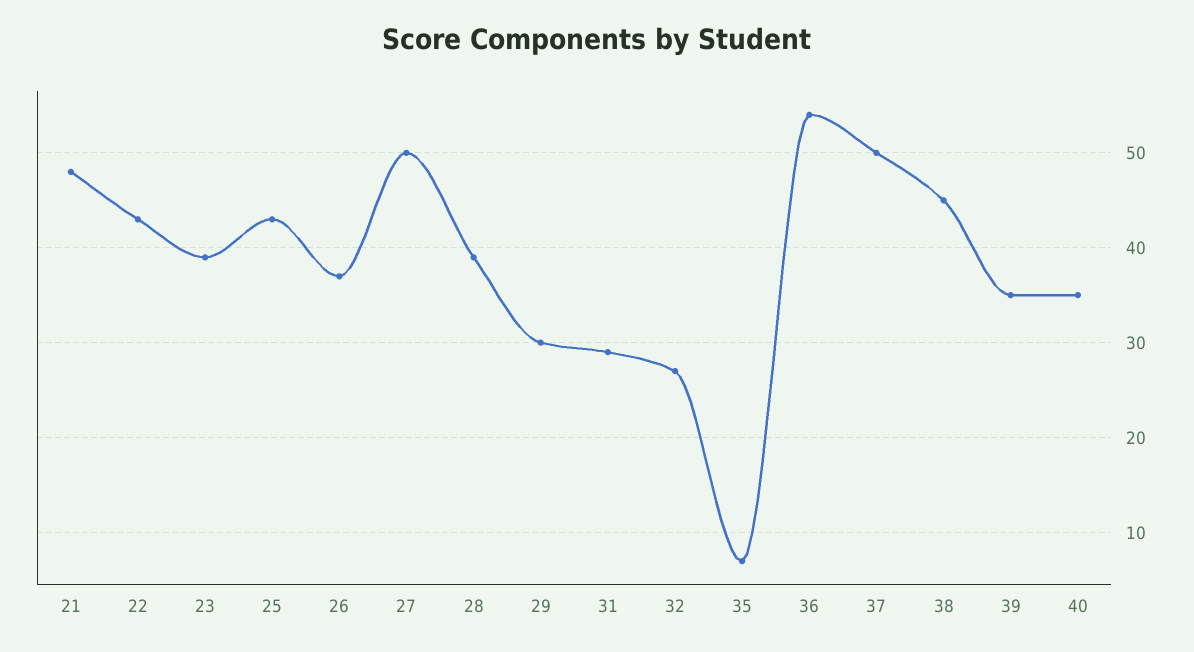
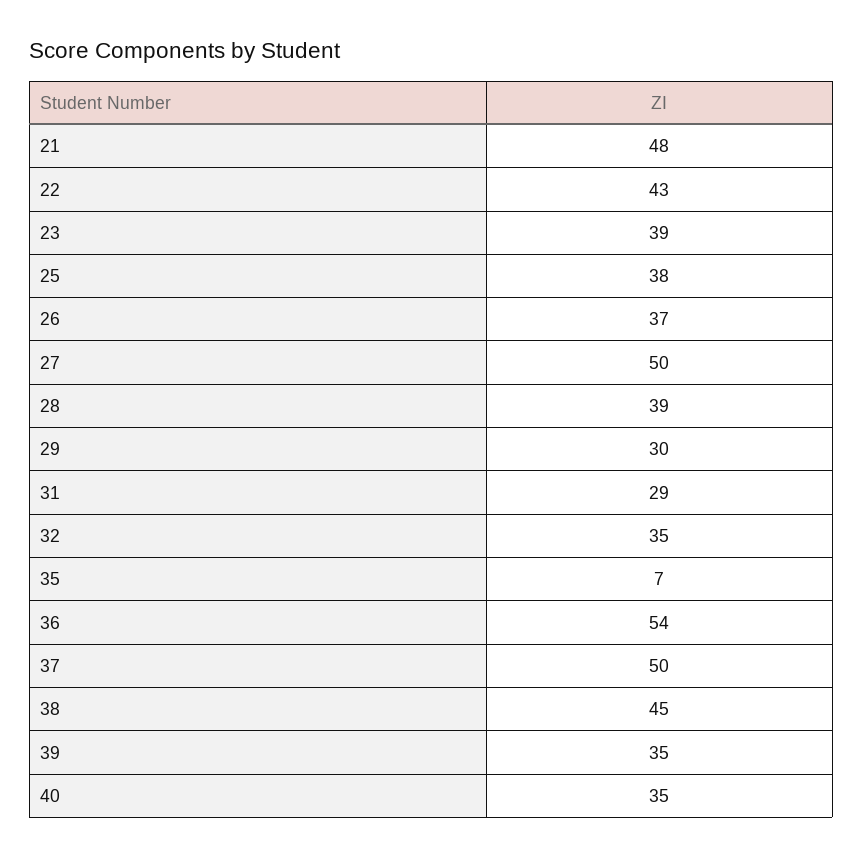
25: 43 -> 38
32: 27 -> 35

